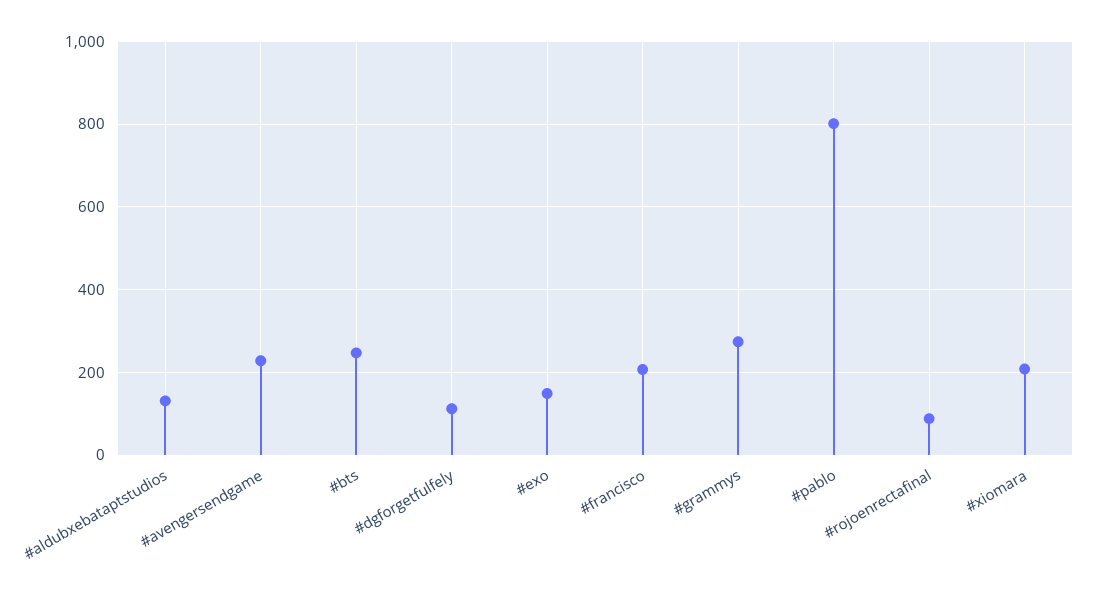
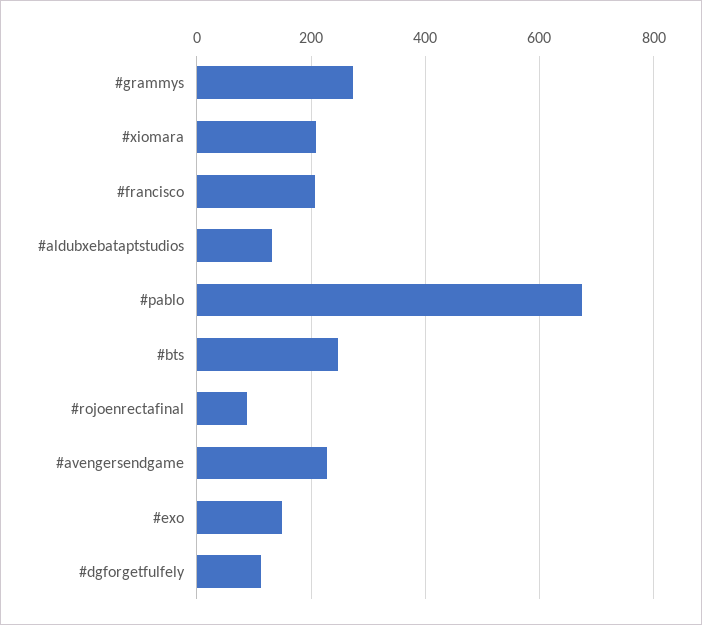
#pablo: 800 -> 680

